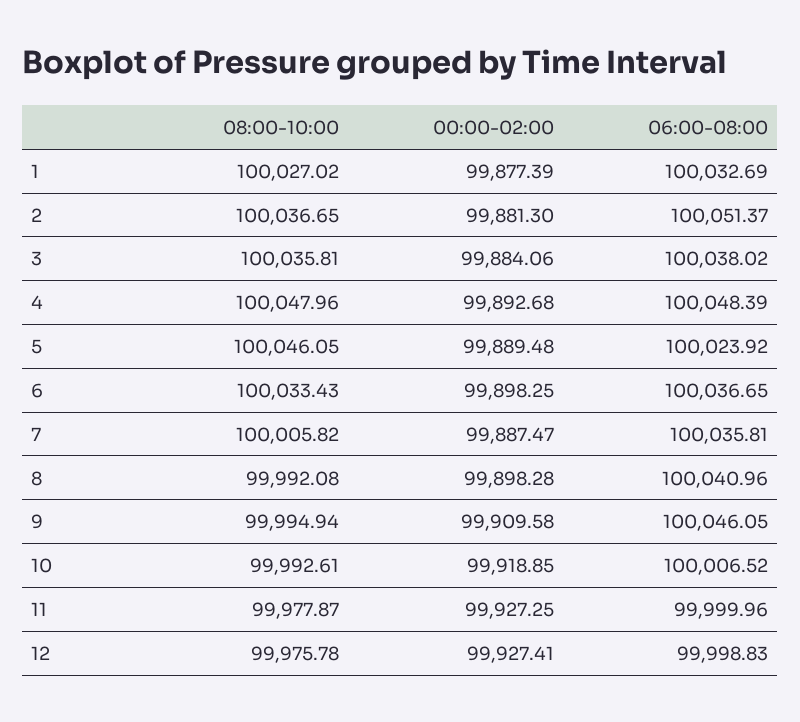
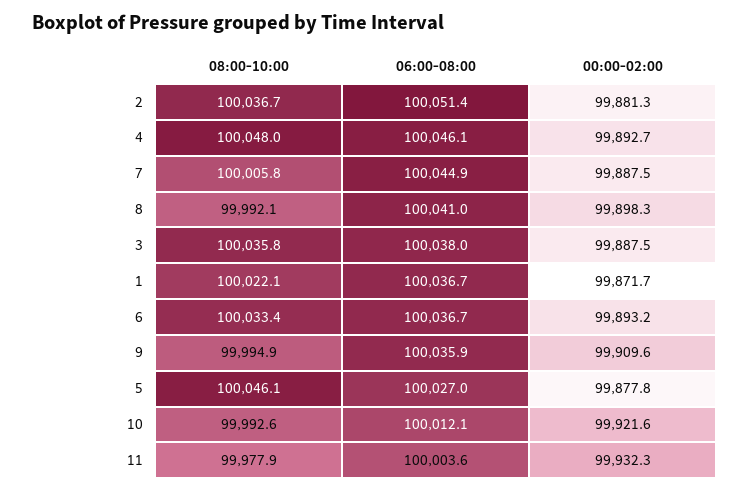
08:00-10:00, 1: 100027.02 -> 100022.1
00:00-02:00, 1: 99877.39 -> 99871.7
06:00-08:00, 1: 100032.69 -> 100036.7
00:00-02:00, 3: 99884.06 -> 99887.5
06:00-08:00, 4: 100048.39 -> 100046.1
00:00-02:00, 5: 99889.48 -> 99877.8
06:00-08:00, 5: 100023.92 -> 100027
00:00-02:00, 6: 99898.25 -> 99893.2
06:00-08:00, 7: 100035.81 -> 100044.9
06:00-08:00, 9: 100046.05 -> 100035.9
00:00-02:00, 10: 99918.85 -> 99921.6
06:00-08:00, 10: 100006.52 -> 100012.1
00:00-02:00, 11: 99927.25 -> 99932.3
06:00-08:00, 11: 99999.96 -> 100003.6
08:00-10:00, 12: 99975.78 -> none
00:00-02:00, 12: 99927.41 -> none
06:00-08:00, 12: 99998.83 -> none

